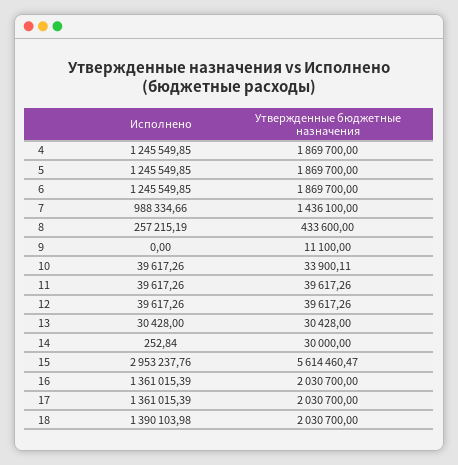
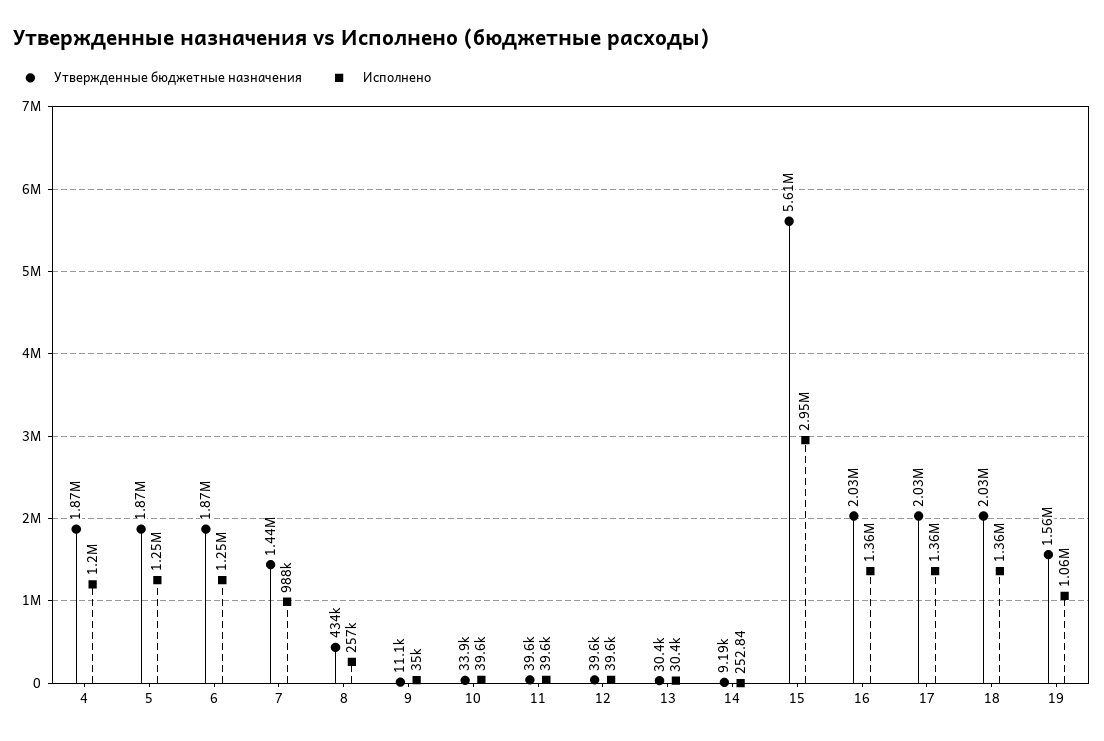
Исполнено, 4: 1245549.85 -> 1200000
Исполнено, 9: 0 -> 35000
Утвержденные бюджетные назначения, 14: 30000 -> 9190
Исполнено, 18: 1390103.98 -> 1360000
Утвержденные бюджетные назначения, 19: none -> 1560000
Исполнено, 19: none -> 1060000

